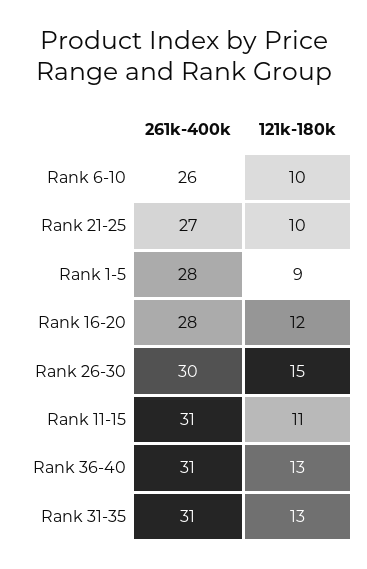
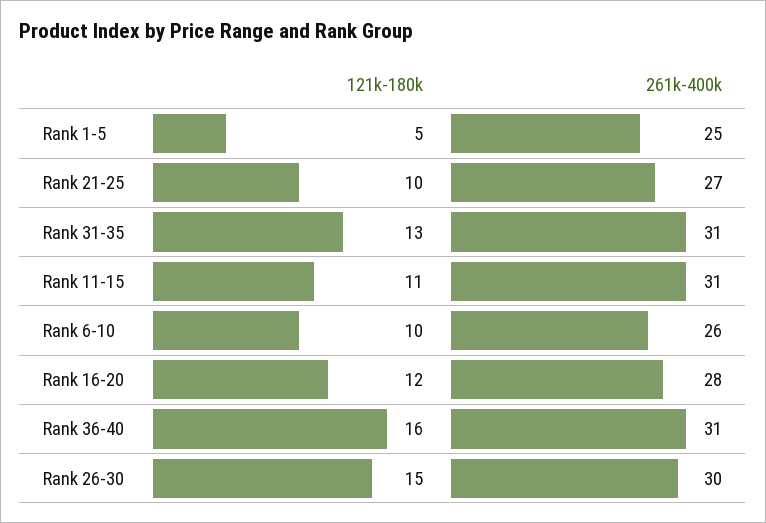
261k-400k, Rank 1-5: 28 -> 25
121k-180k, Rank 1-5: 9 -> 5
121k-180k, Rank 36-40: 13 -> 16

